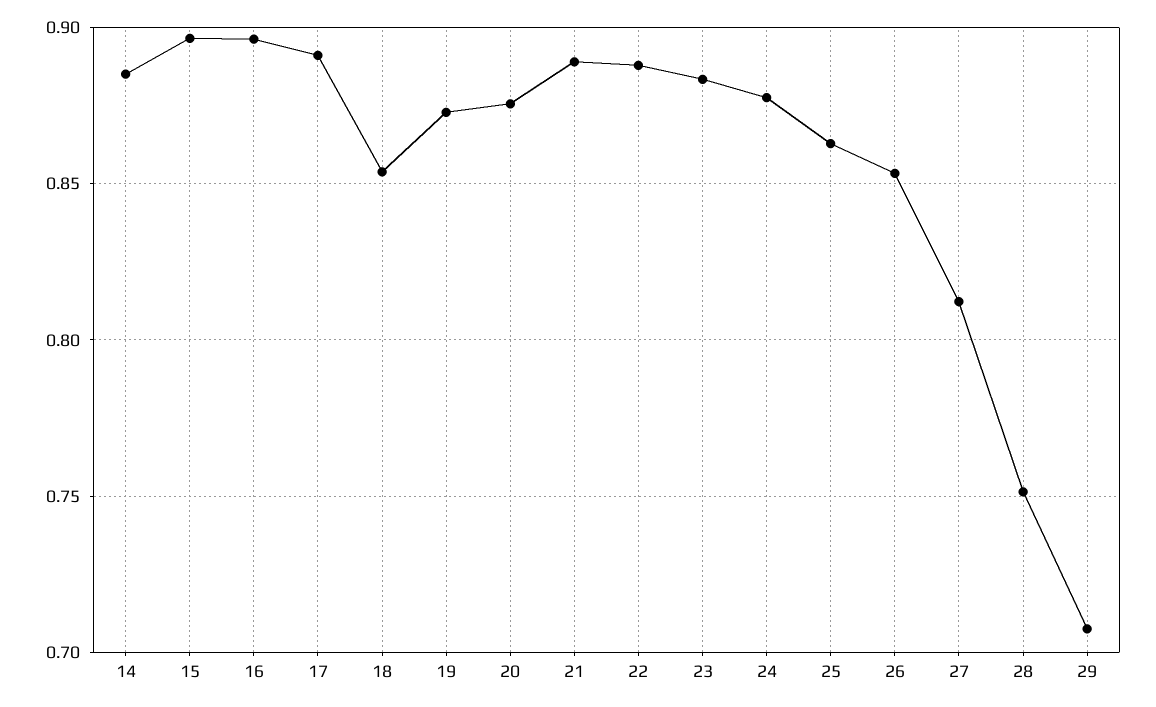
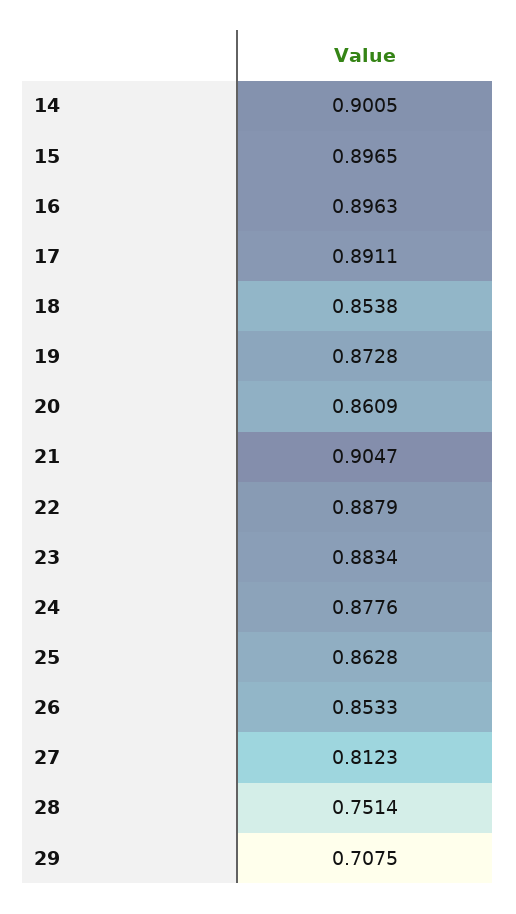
14: 0.885 -> 0.9005
20: 0.875 -> 0.8609
21: 0.89 -> 0.9047

